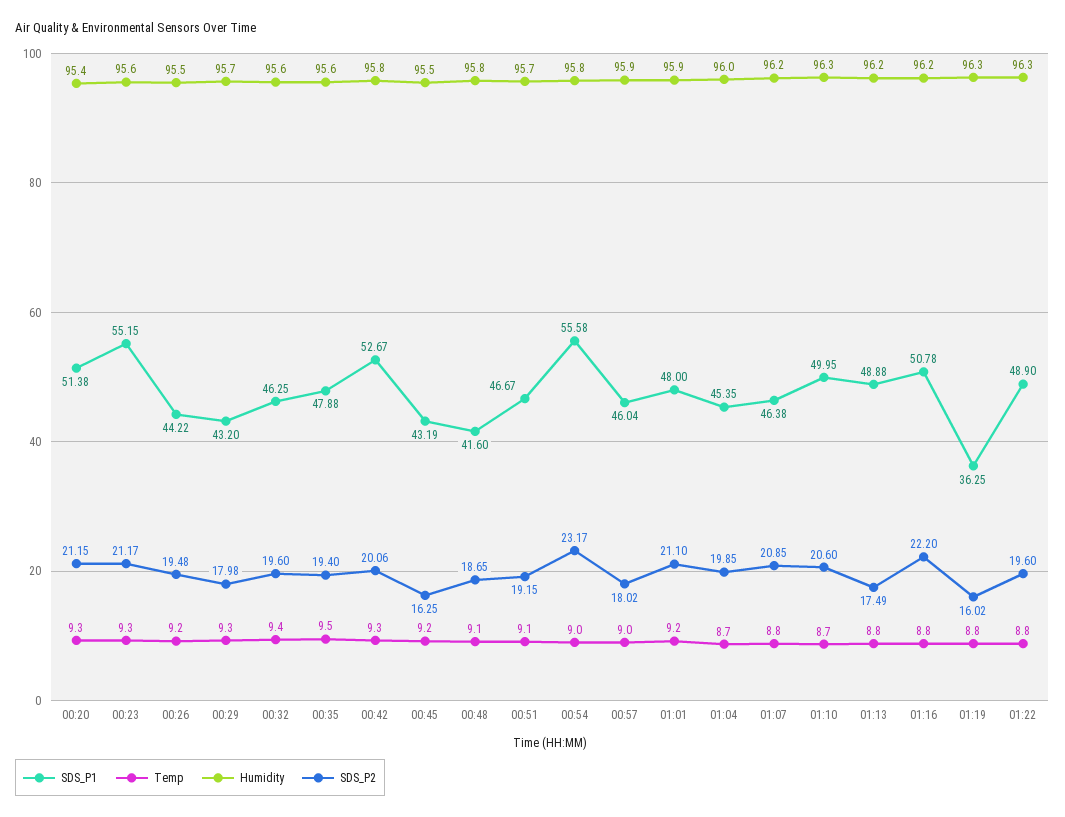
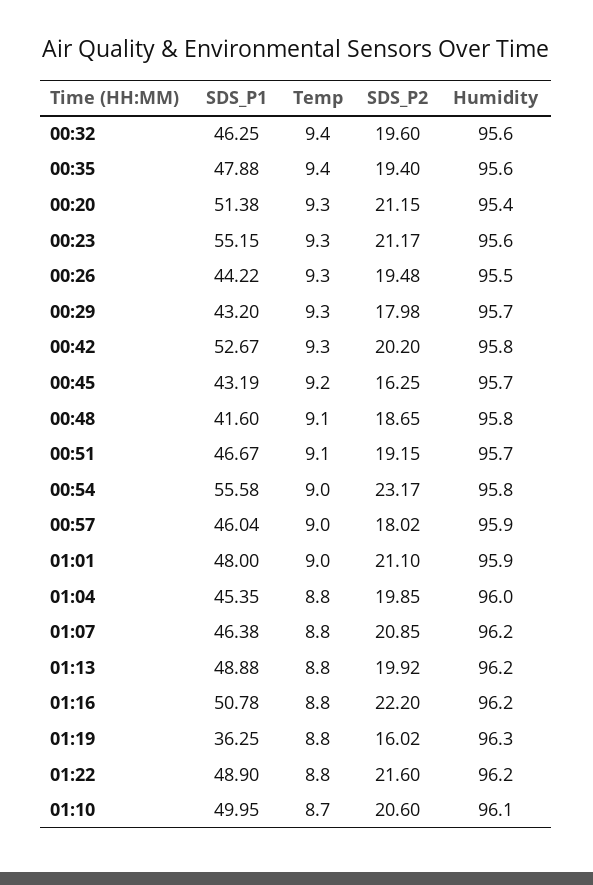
Temp, 00:26: 9.2 -> 9.3
Temp, 00:35: 9.5 -> 9.4
SDS_P2, 00:42: 20.06 -> 20.2
Humidity, 00:45: 95.5 -> 95.7
Temp, 01:01: 9.2 -> 9
Temp, 01:04: 8.7 -> 8.8
Humidity, 01:10: 96.3 -> 96.1
SDS_P2, 01:13: 17.49 -> 19.92
Humidity, 01:22: 96.3 -> 96.2
SDS_P2, 01:22: 19.6 -> 21.6

